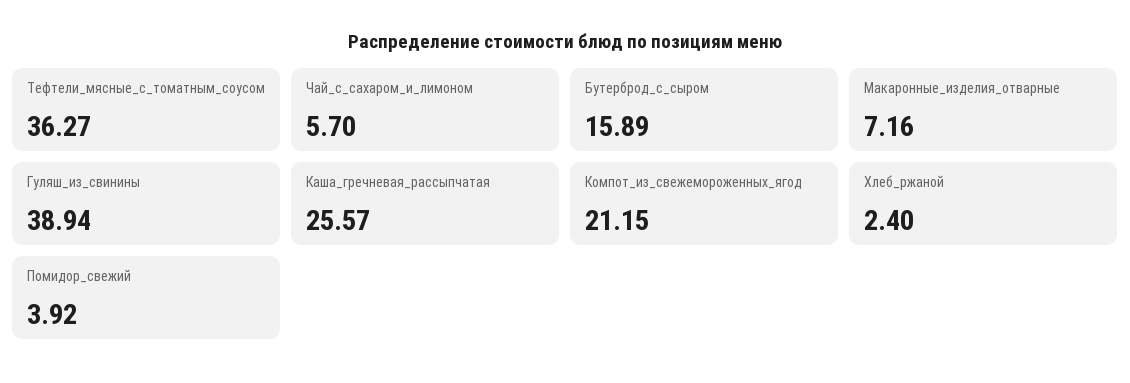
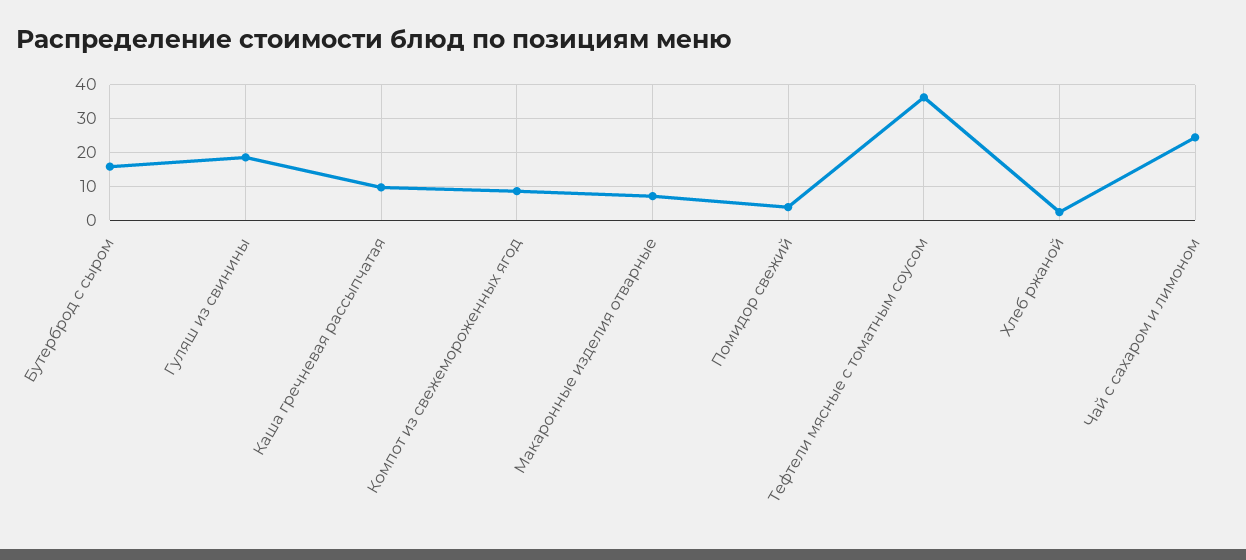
Чай_с_сахаром_и_лимоном: 5.7 -> 24
Гуляш_из_свинины: 38.94 -> 18
Каша_гречневая_рассыпчатая: 25.57 -> 10
Компот_из_свежемороженных_ягод: 21.15 -> 8

